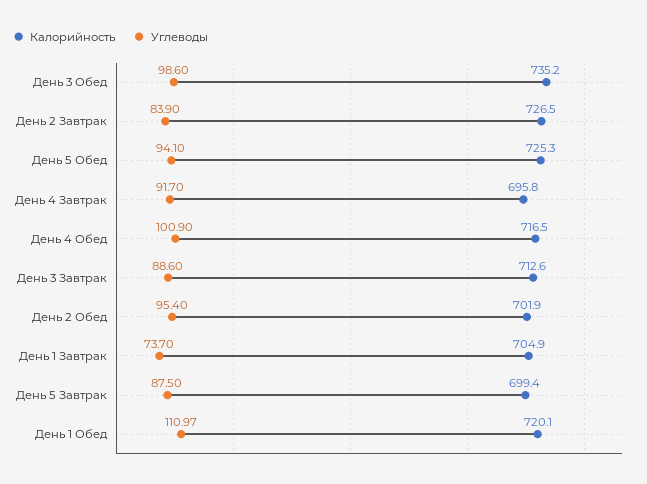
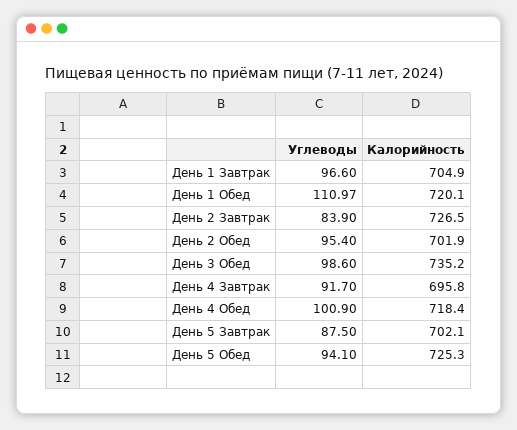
Калорийность, День 4 Обед: 716.5 -> 718.4
Калорийность, День 3 Завтрак: 712.6 -> none
Углеводы, День 3 Завтрак: 88.6 -> none
Углеводы, День 1 Завтрак: 73.7 -> 96.6
Калорийность, День 5 Завтрак: 699.4 -> 702.1

